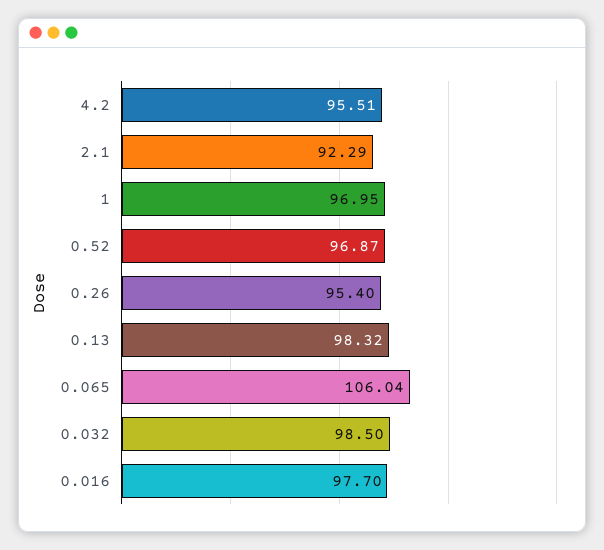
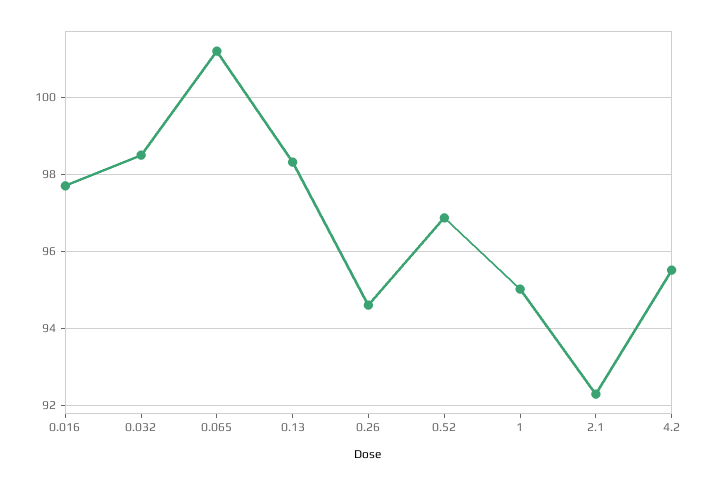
1: 96.95 -> 95
0.26: 95.4 -> 94.6
0.065: 106.04 -> 101.2

